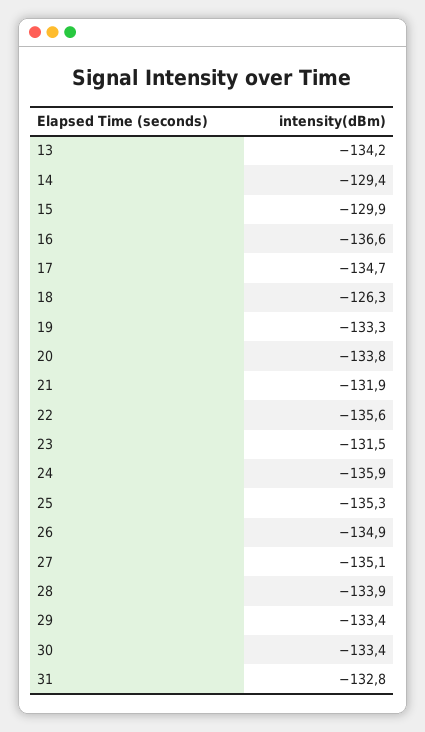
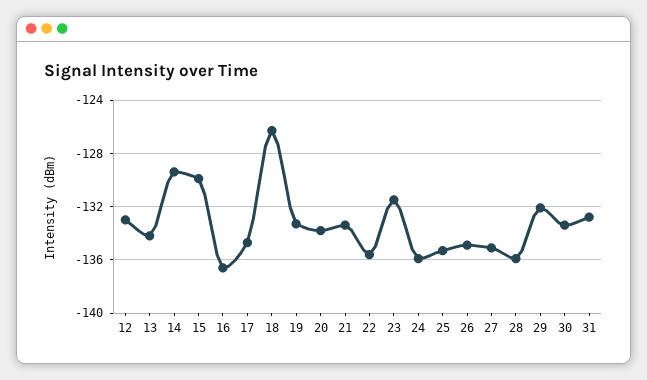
21: -131.9 -> -133.5
28: -133.9 -> -136
29: -133.4 -> -132
12: none -> -133

